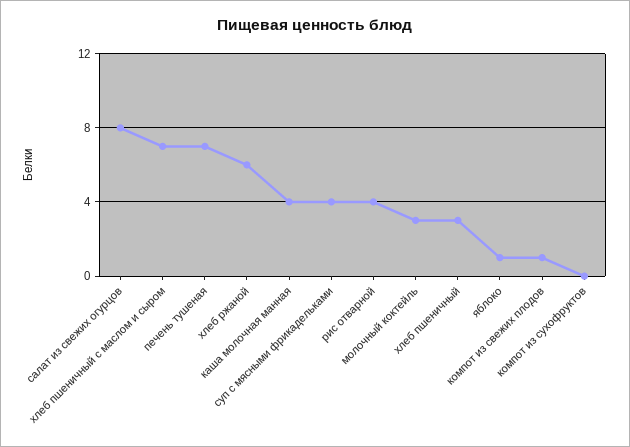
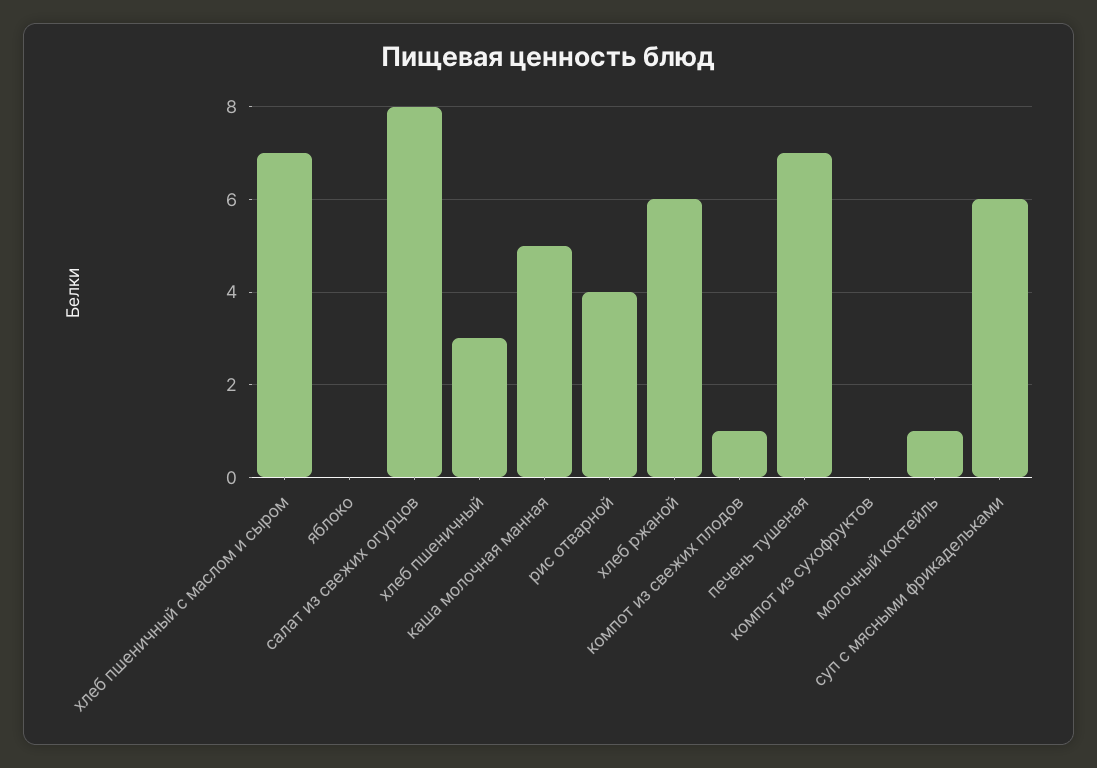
каша молочная манная: 4 -> 5
суп с мясными фрикадельками: 4 -> 6
молочный коктейль: 3 -> 1
яблоко: 1 -> 0

